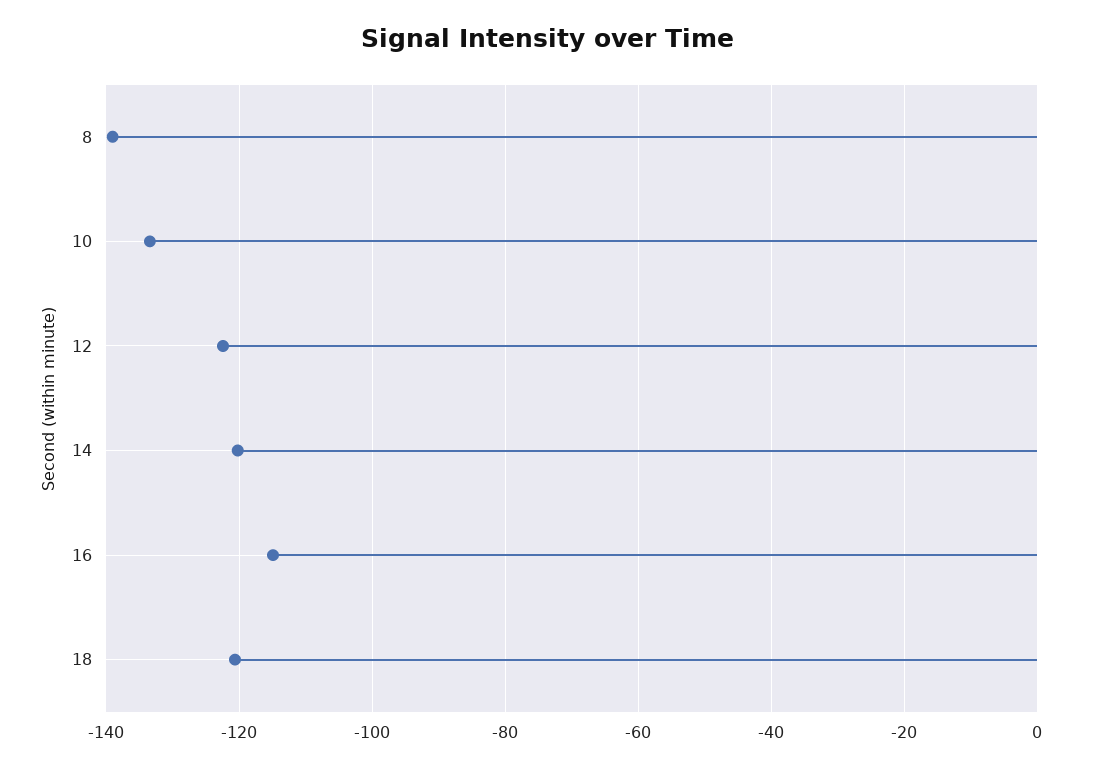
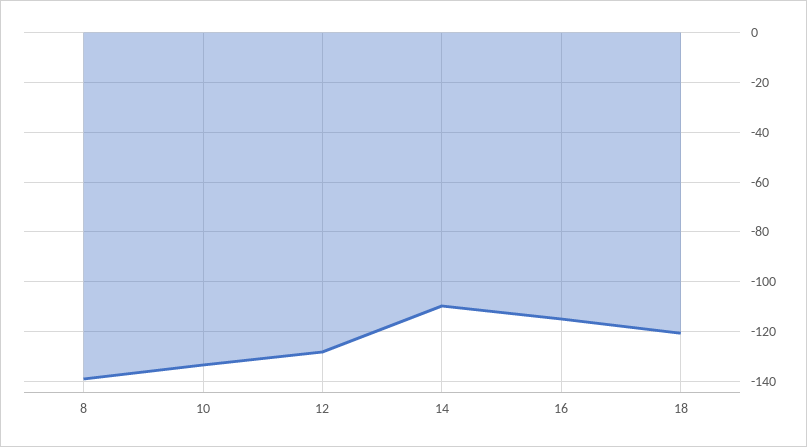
12: -122 -> -127.5
14: -120 -> -110

